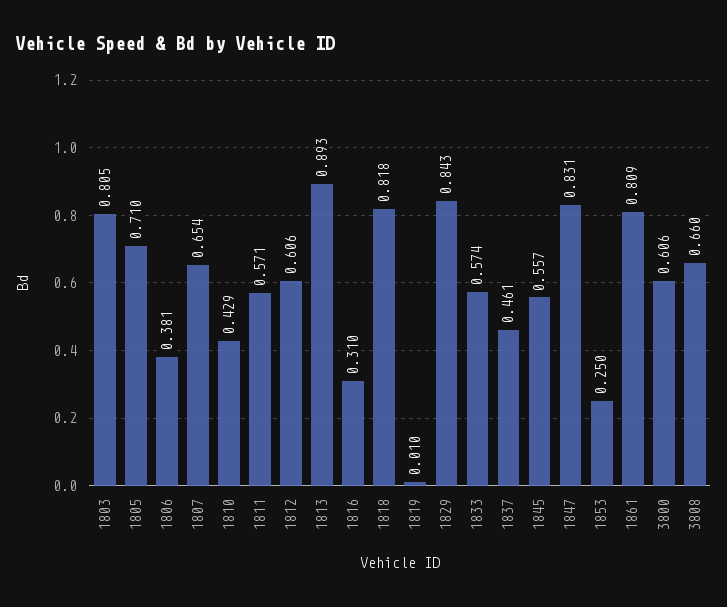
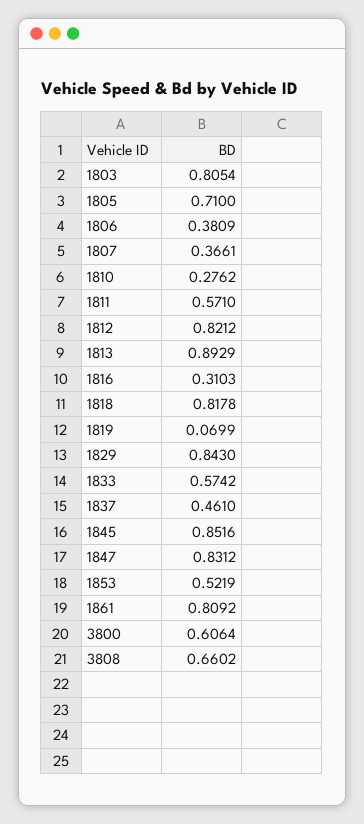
1807: 0.654 -> 0.3661
1810: 0.429 -> 0.2762
1812: 0.606 -> 0.8212
1819: 0.01 -> 0.0699
1845: 0.557 -> 0.8516
1853: 0.25 -> 0.5219

